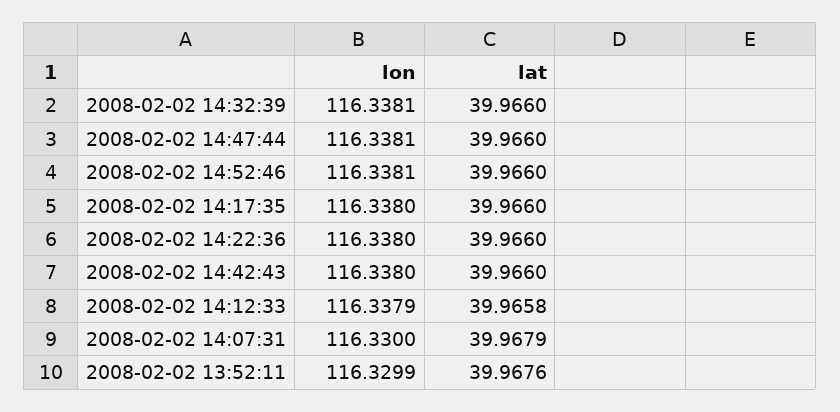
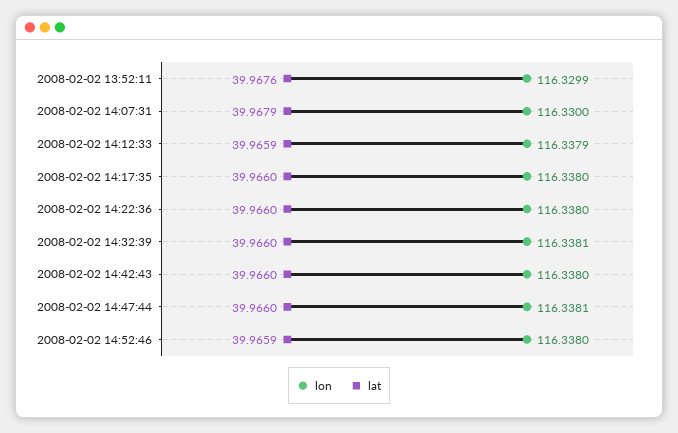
lon, 2008-02-02 14:52:46: 116.3381 -> 116.338
lat, 2008-02-02 14:52:46: 39.966 -> 39.9659
lat, 2008-02-02 14:12:33: 39.9658 -> 39.9659

